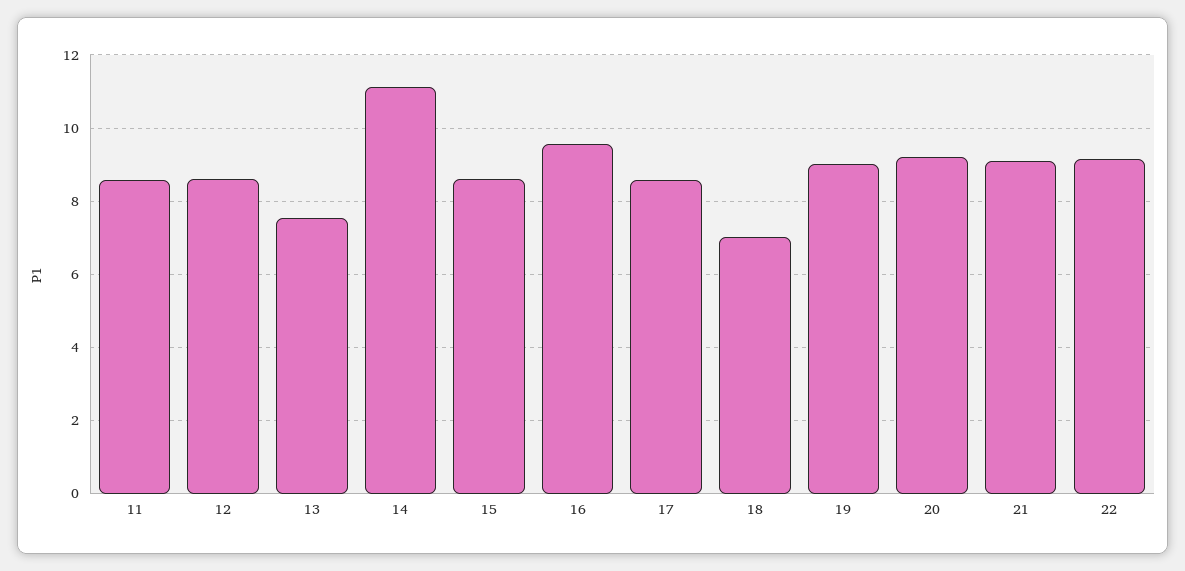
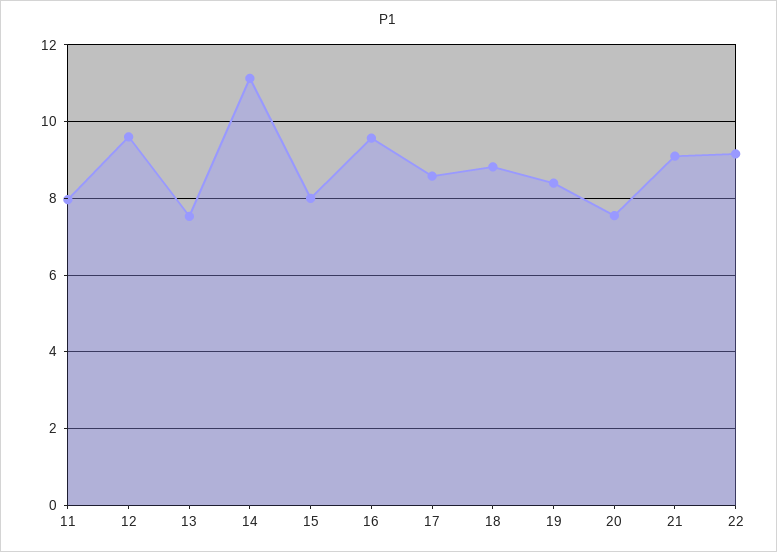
11: 8.6 -> 8
12: 8.6 -> 9.6
15: 8.6 -> 8
18: 7 -> 8.8
19: 9 -> 8.4
20: 9.2 -> 7.6

